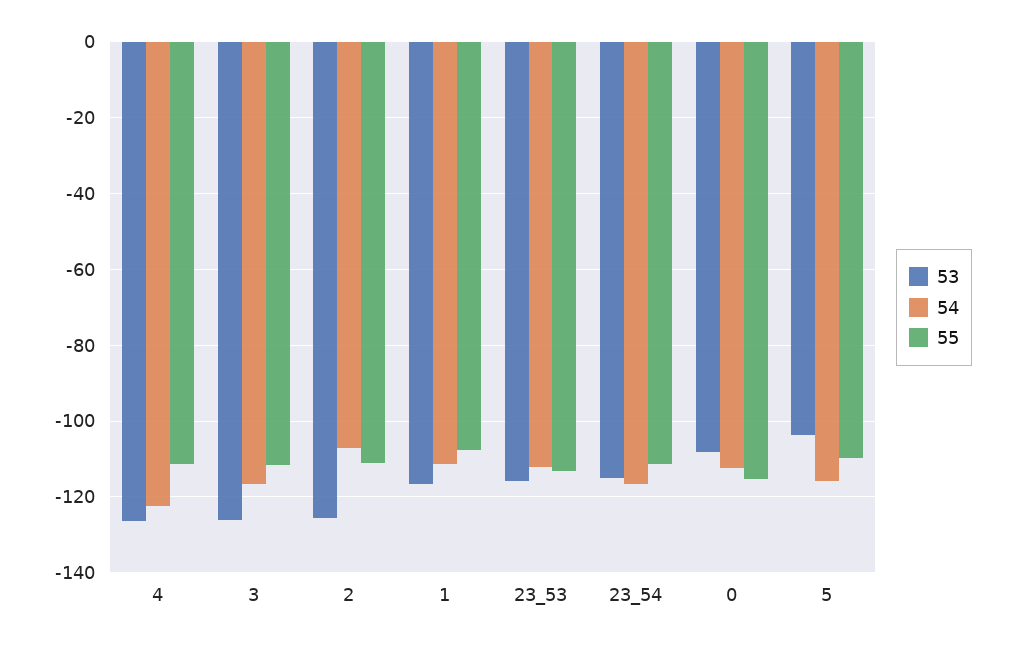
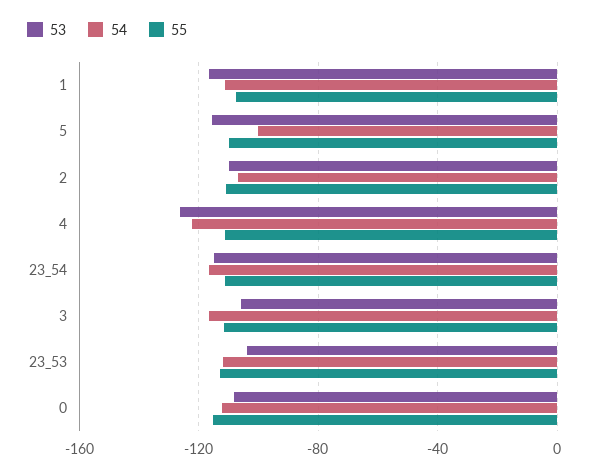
53, 3: -126 -> -105
53, 2: -126 -> -110
53, 23_53: -116 -> -105
53, 5: -104 -> -115
54, 5: -116 -> -100

